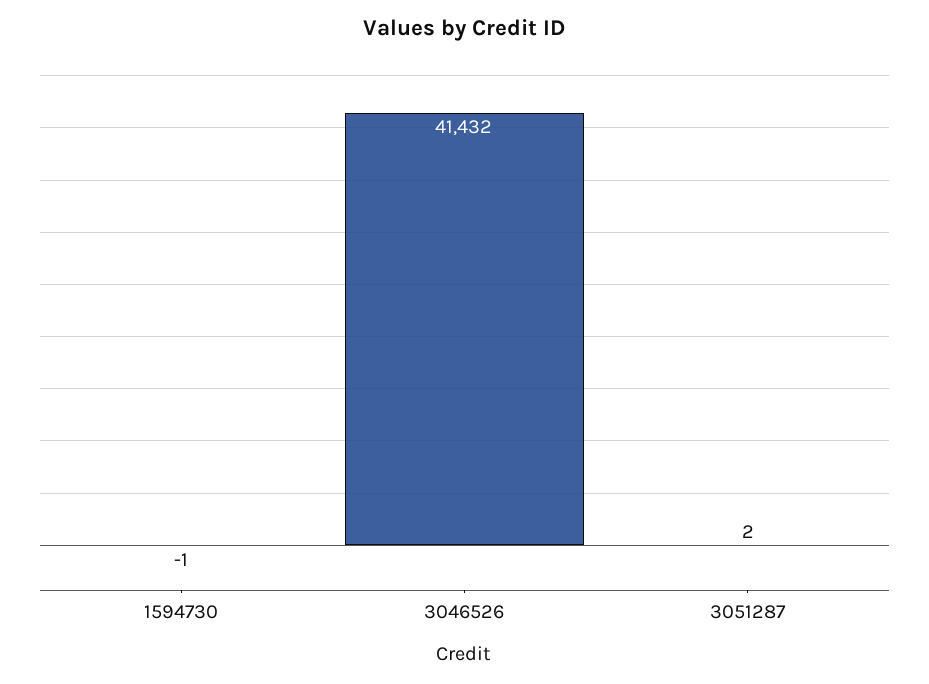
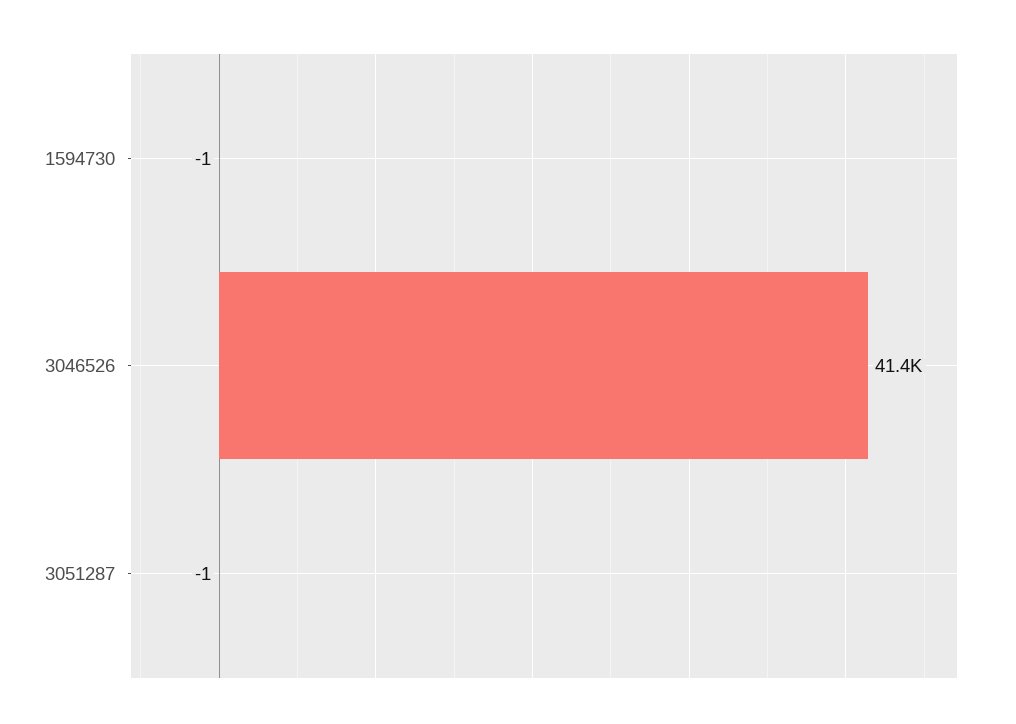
3051287: 2 -> -1

